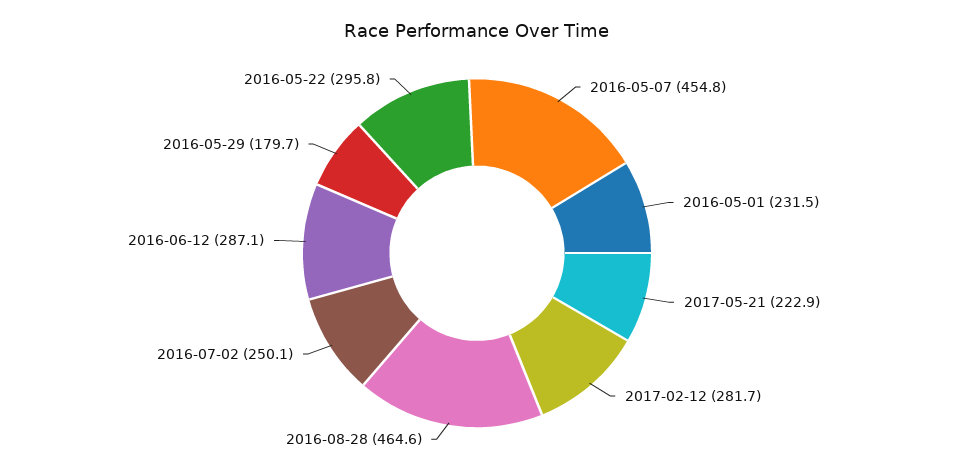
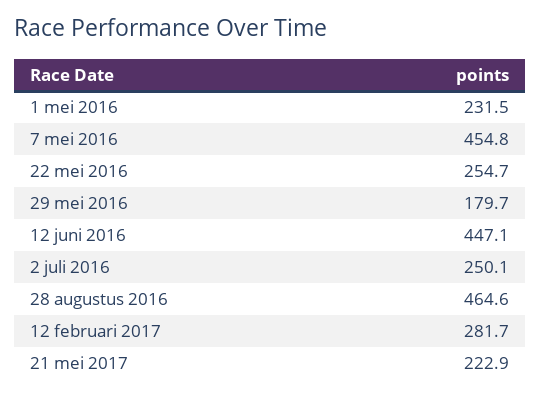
2016-06-12: 287.1 -> 447.1
2016-05-22: 295.8 -> 254.7

